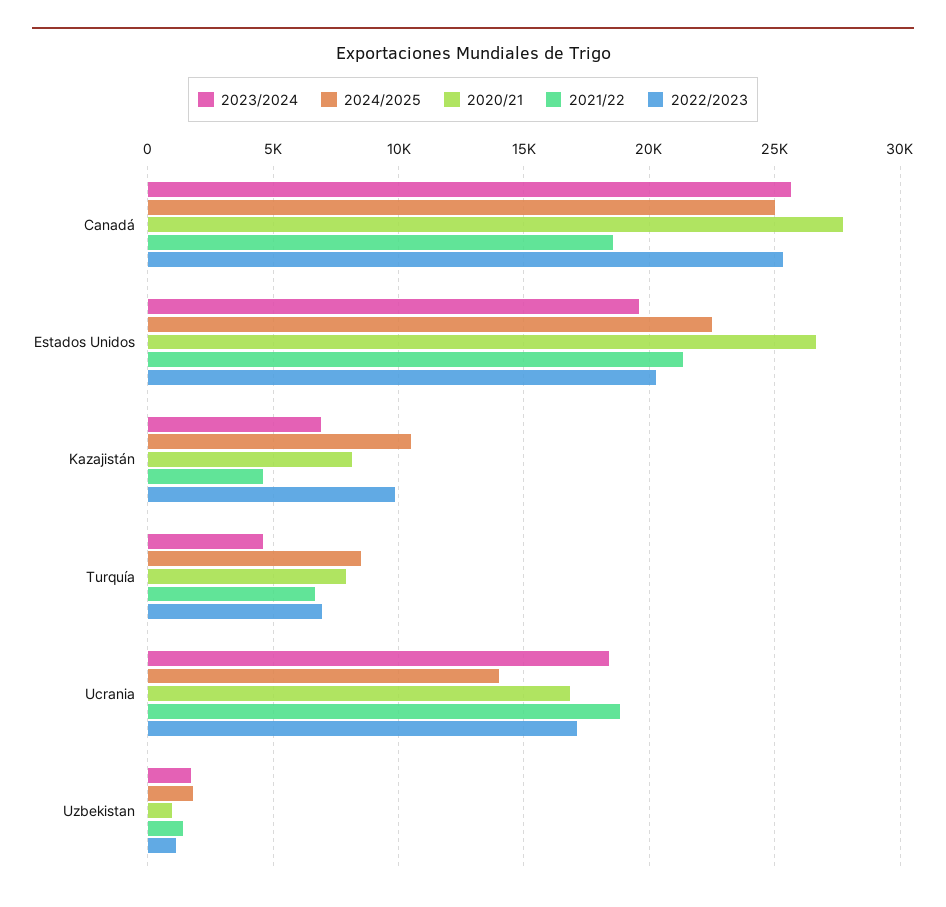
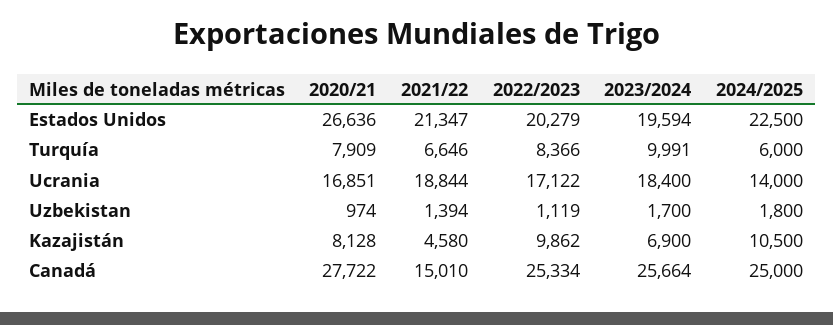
2021/22, Canadá: 18500 -> 15010
2023/2024, Turquía: 4500 -> 9991
2024/2025, Turquía: 8500 -> 6000
2022/2023, Turquía: 7000 -> 8366

